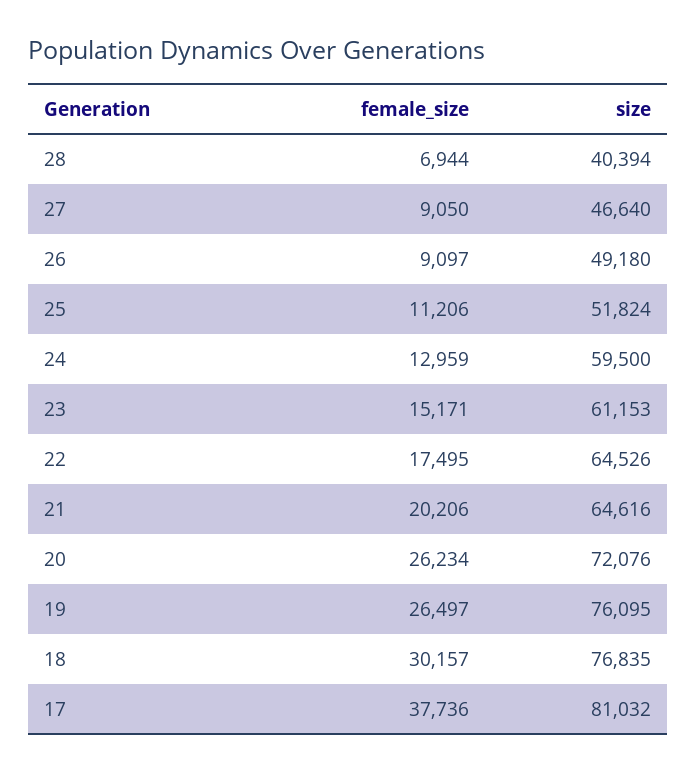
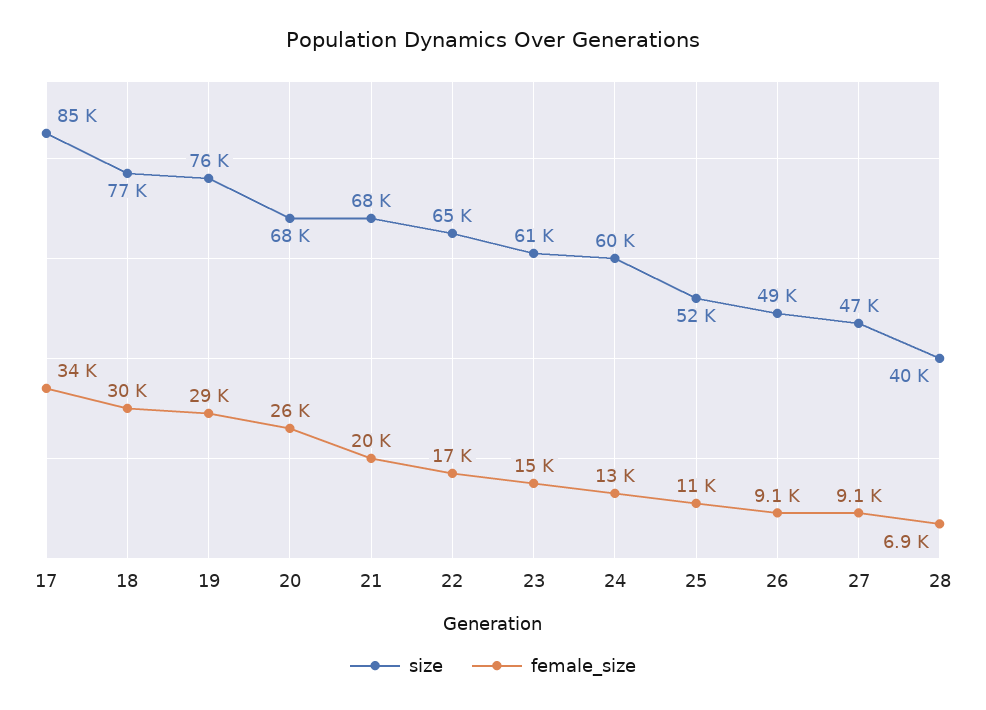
size, 21: 64616 -> 68000
size, 20: 72076 -> 68000
female_size, 19: 26497 -> 29000
female_size, 17: 37736 -> 34000
size, 17: 81032 -> 85000

